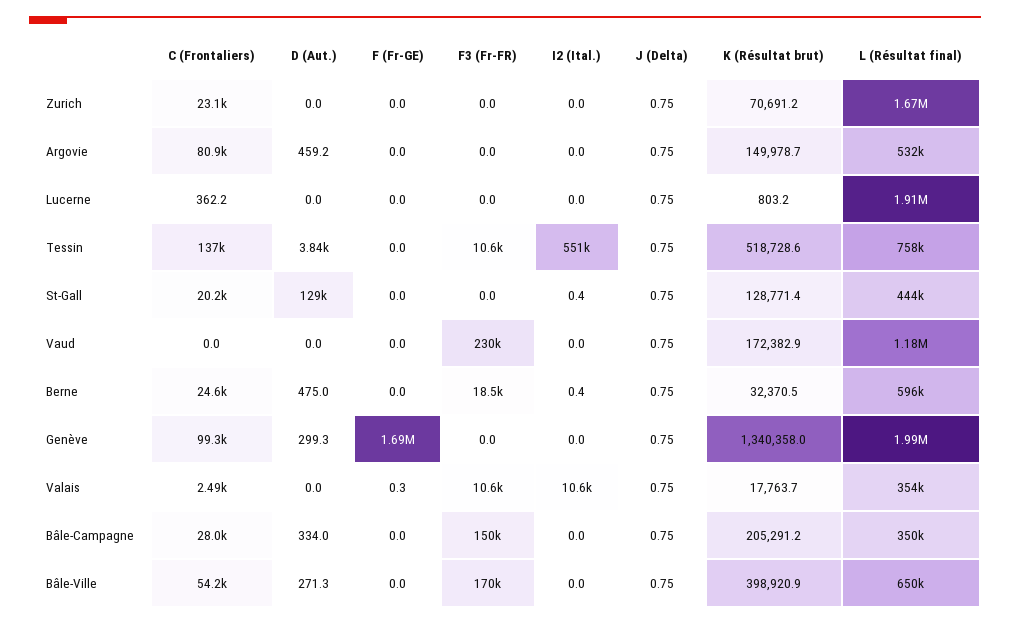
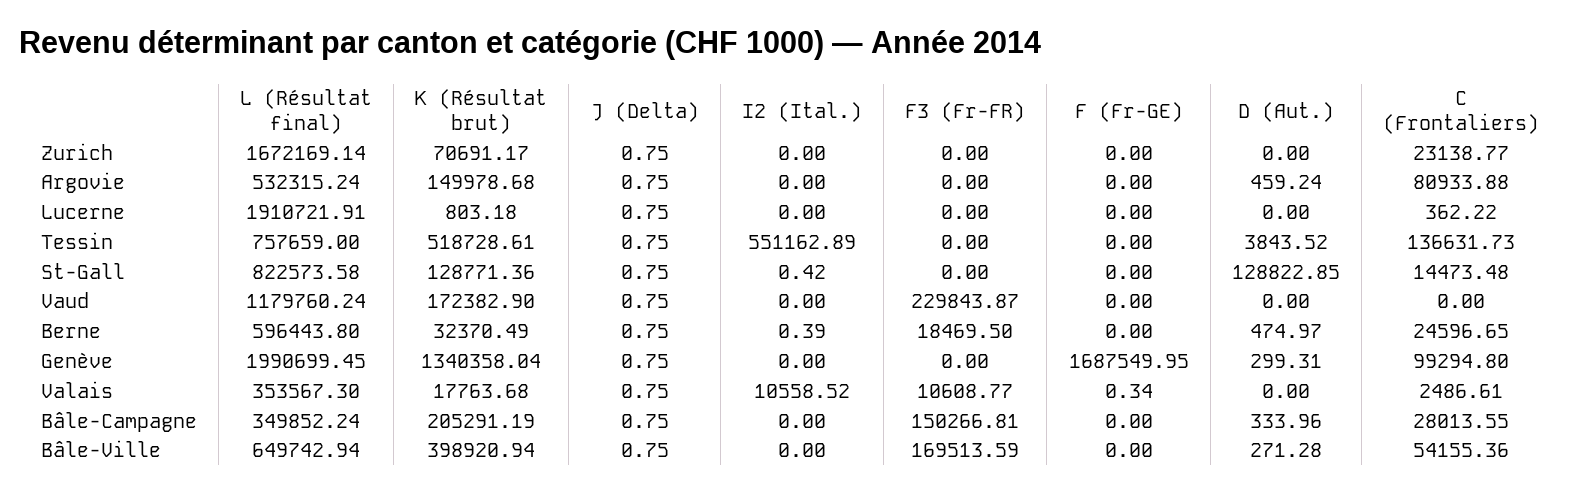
F3 (Fr-FR), Tessin: 10600 -> 0
C (Frontaliers), St-Gall: 20200 -> 14473.48
L (Résultat final), St-Gall: 444000 -> 822573.58

